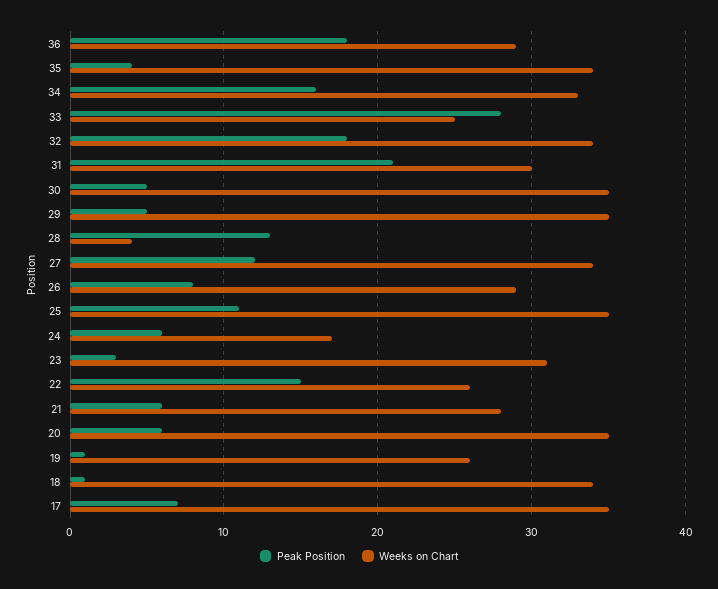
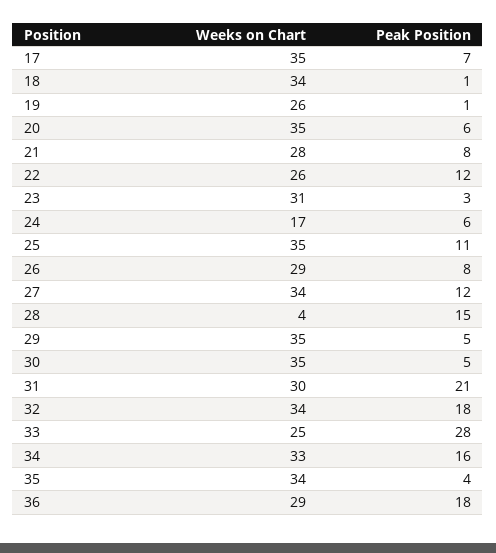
Peak Position, 28: 13 -> 15
Peak Position, 22: 15 -> 12
Peak Position, 21: 6 -> 8

